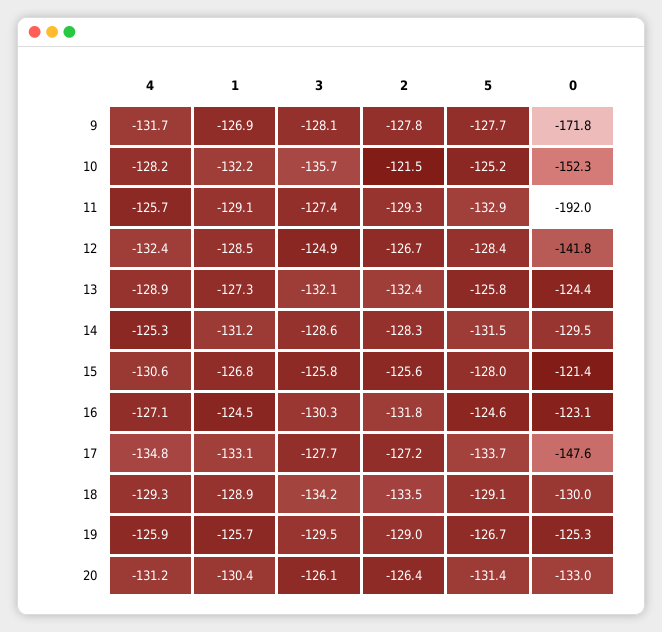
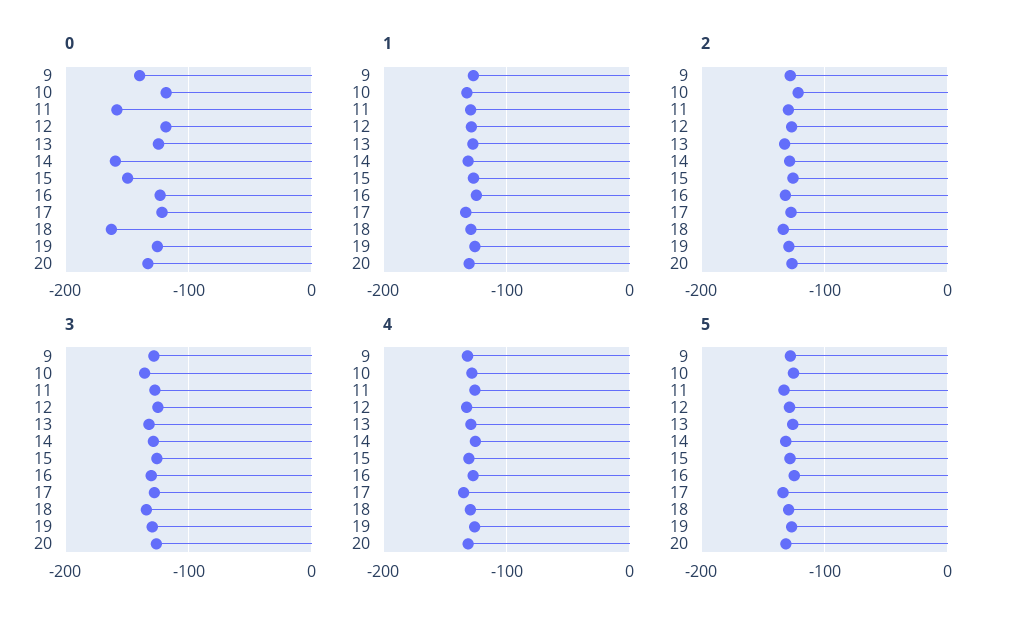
0, 9: -171.8 -> -140
0, 10: -152.3 -> -120
0, 11: -192 -> -160
0, 12: -141.8 -> -120
0, 14: -129.5 -> -160
0, 15: -121.4 -> -150
0, 17: -147.6 -> -120
0, 18: -130 -> -160

